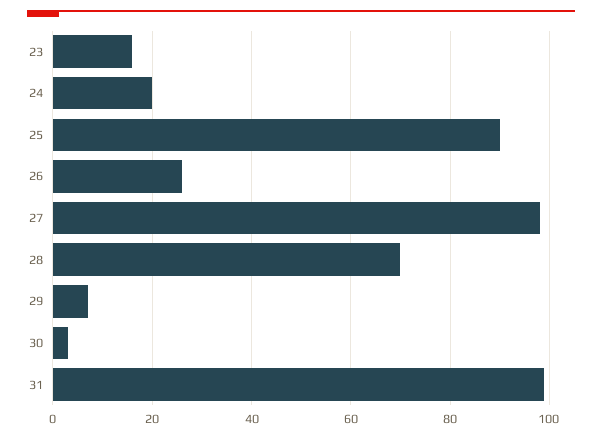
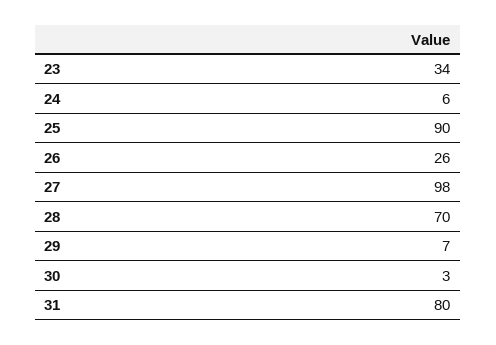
23: 15 -> 34
24: 20 -> 6
31: 100 -> 80

